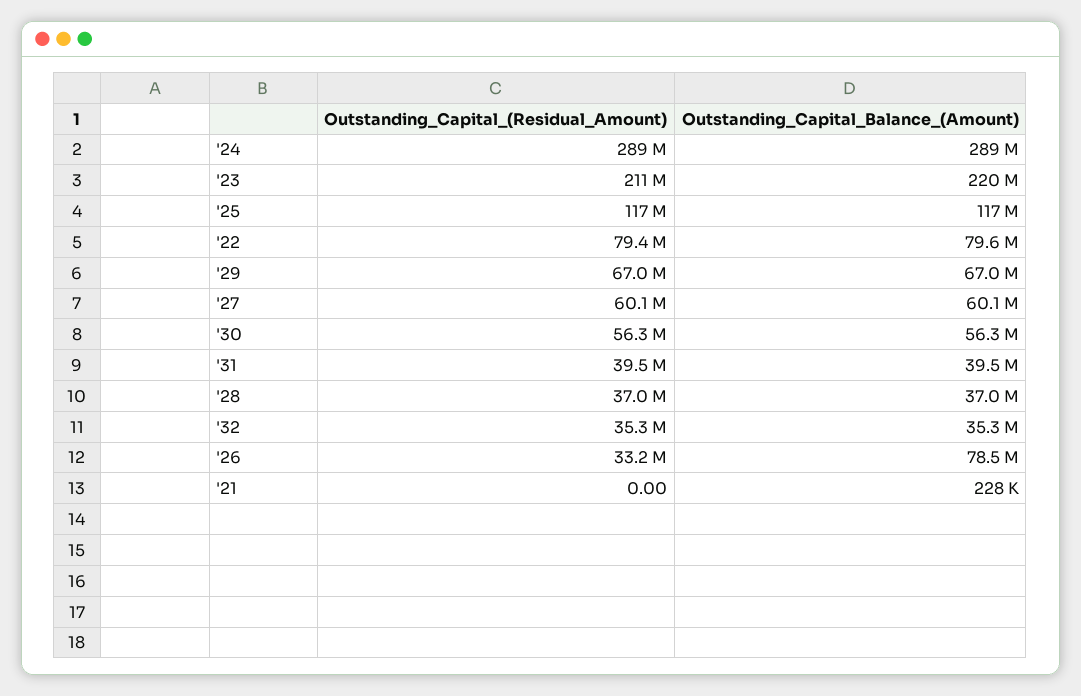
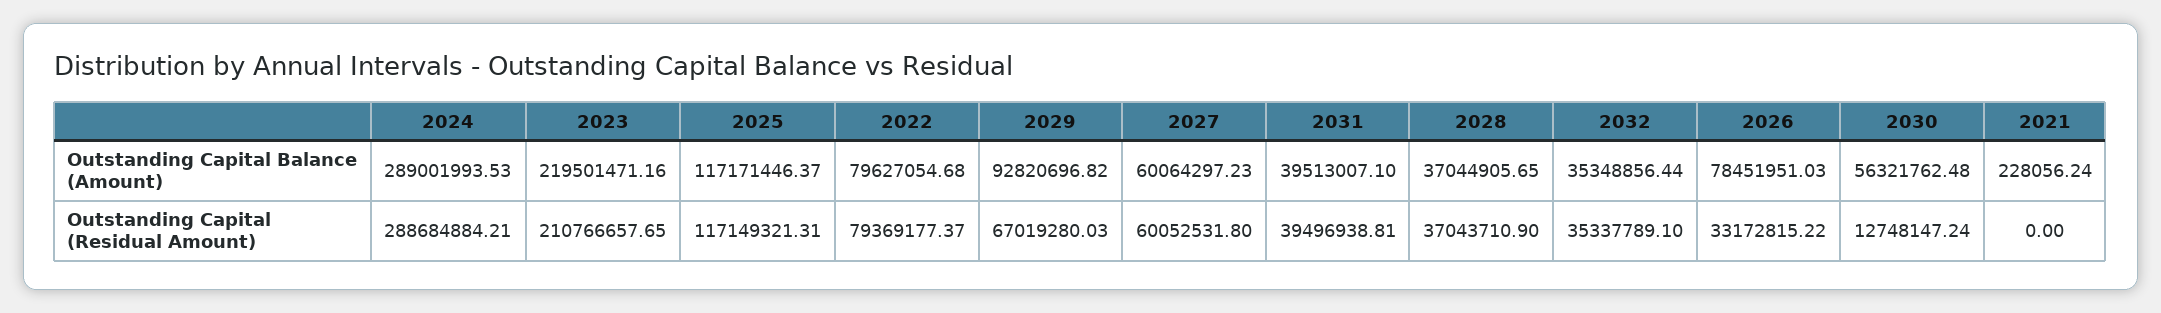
Outstanding_Capital_Balance_(Amount), '29: 67000000 -> 92820696.82
Outstanding_Capital_(Residual_Amount), '30: 56300000 -> 12748147.24

